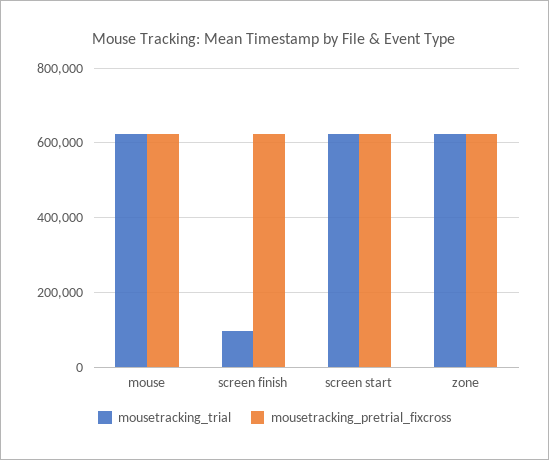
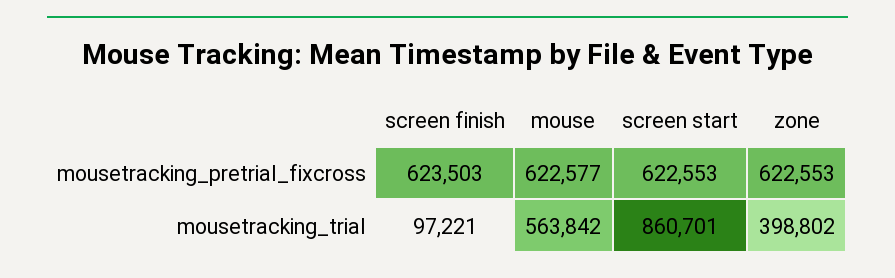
mousetracking_trial, mouse: 620000 -> 563842
mousetracking_trial, screen start: 620000 -> 860701
mousetracking_trial, zone: 620000 -> 398802

